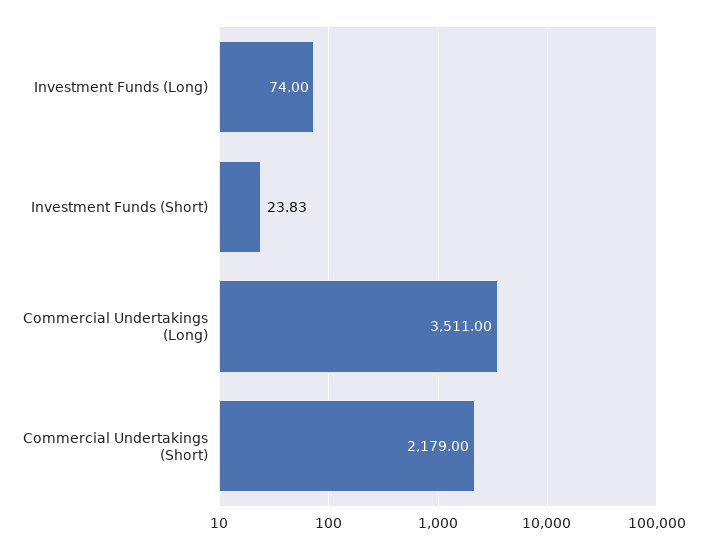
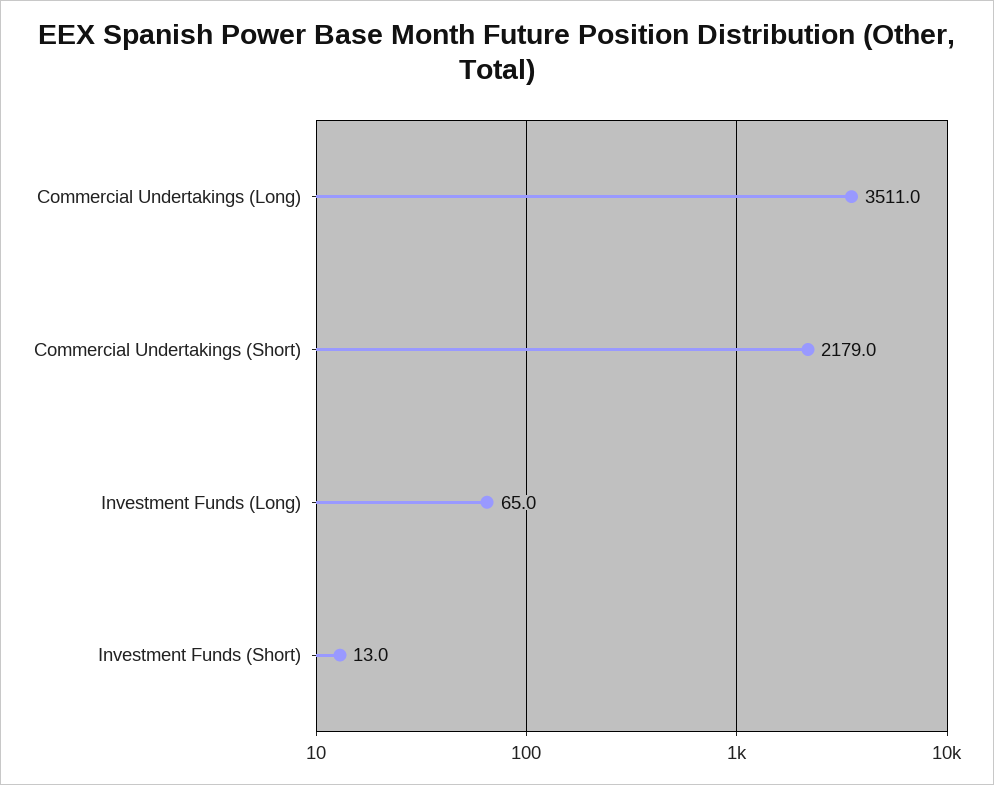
Investment Funds (Long): 74 -> 65
Investment Funds (Short): 23.83 -> 13

